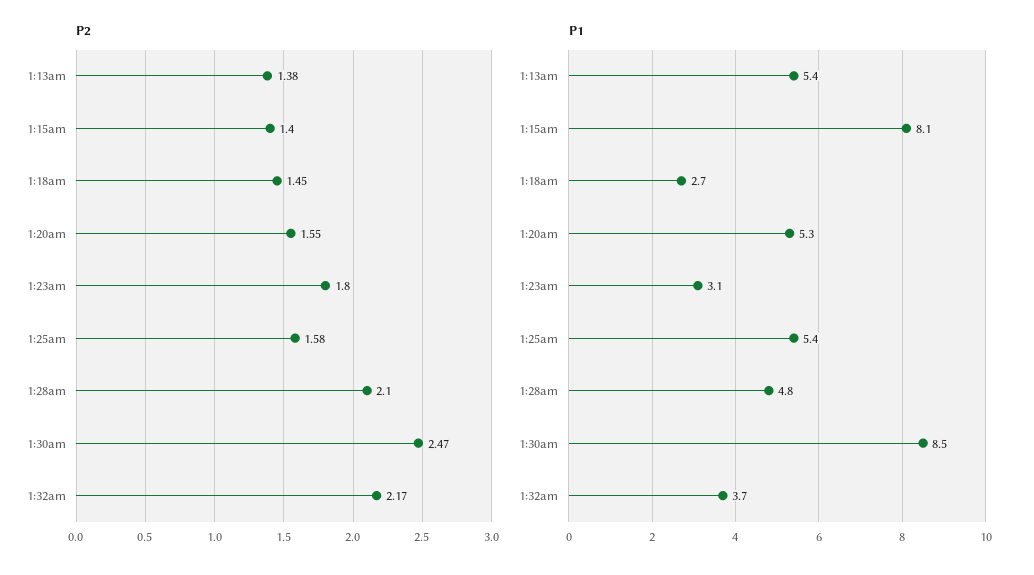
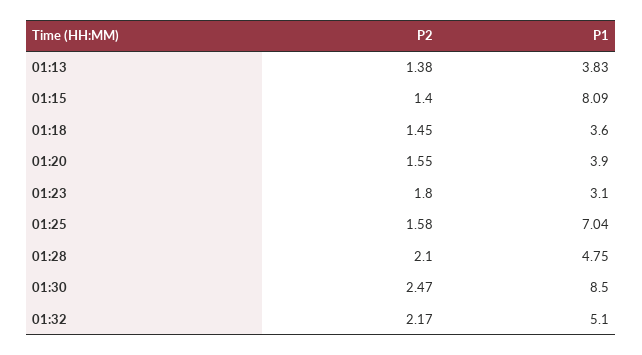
P1, 1:13am: 5.4 -> 3.83
P1, 1:18am: 2.7 -> 3.6
P1, 1:20am: 5.3 -> 3.9
P1, 1:25am: 5.4 -> 7.04
P1, 1:32am: 3.7 -> 5.1

